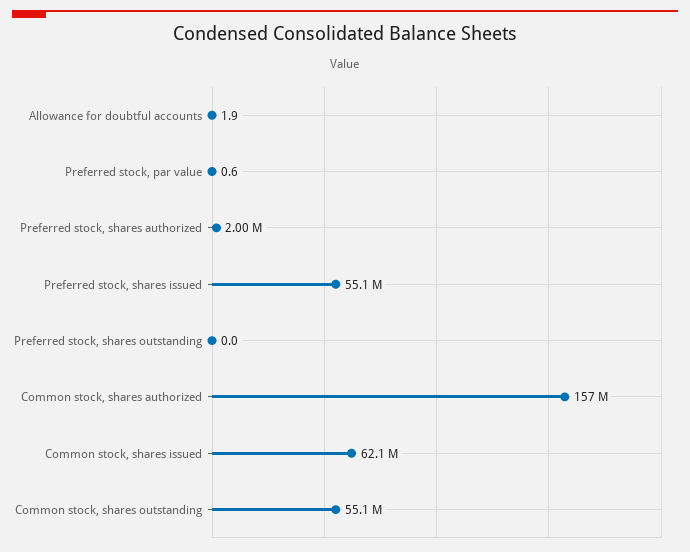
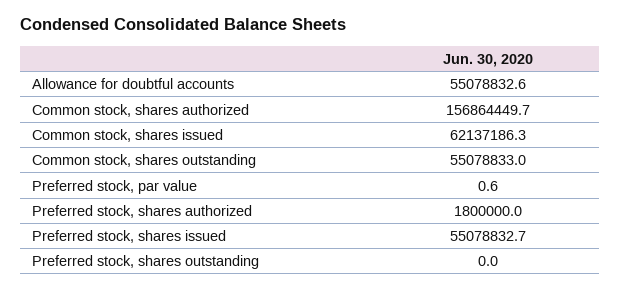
Allowance for doubtful accounts: 1.9 -> 55078832.6
Preferred stock, shares authorized: 2000000 -> 1800000

